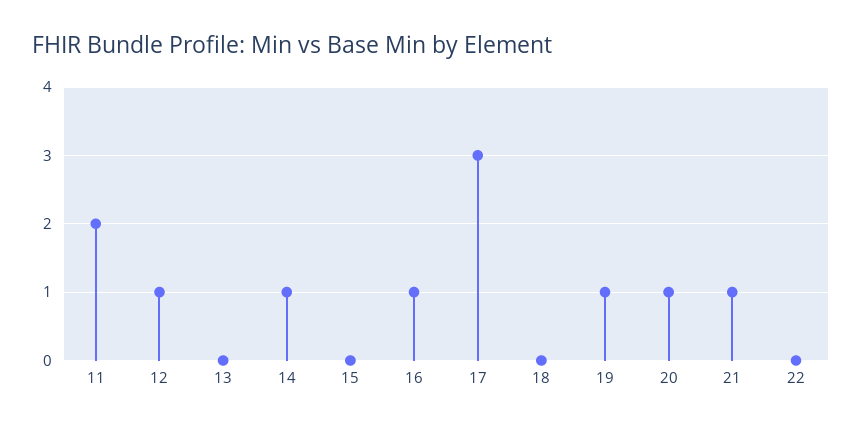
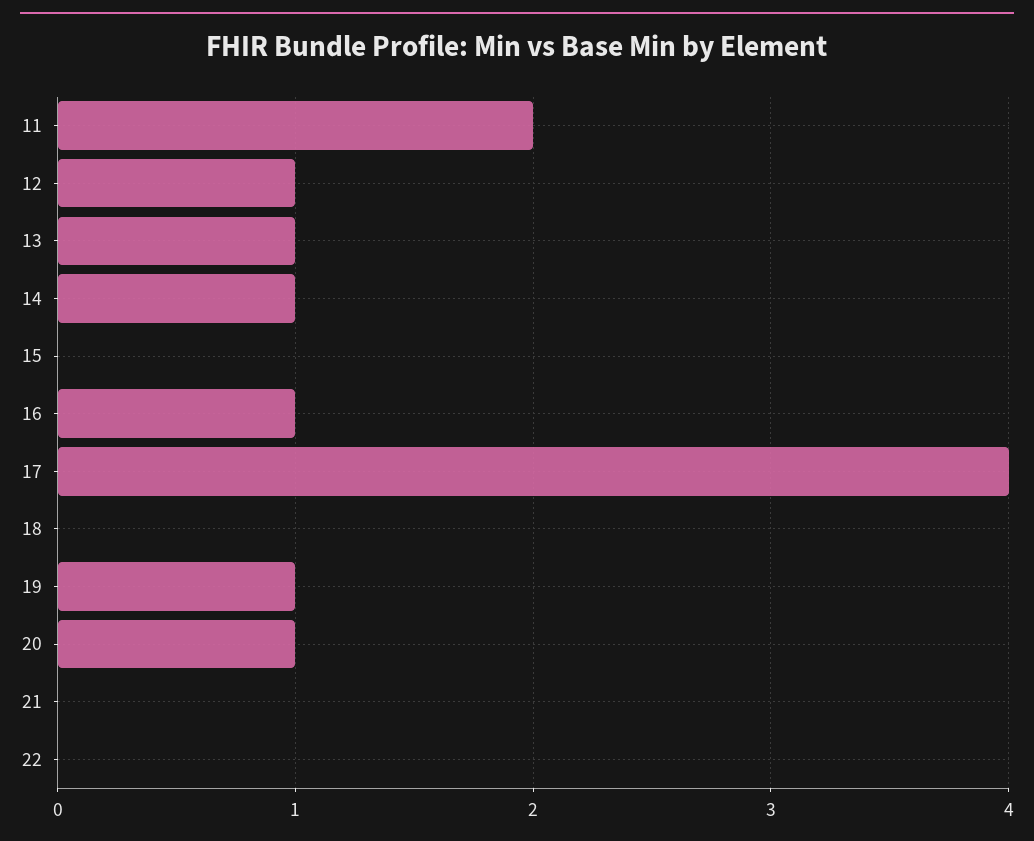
13: 0 -> 1
17: 3 -> 4
21: 1 -> 0

